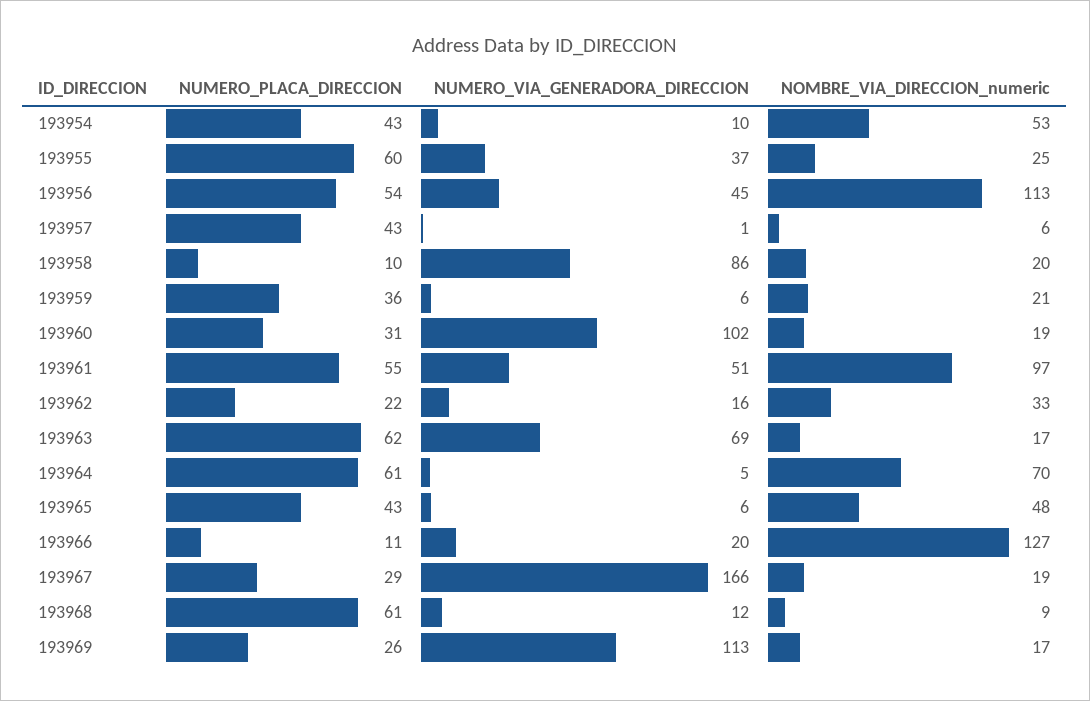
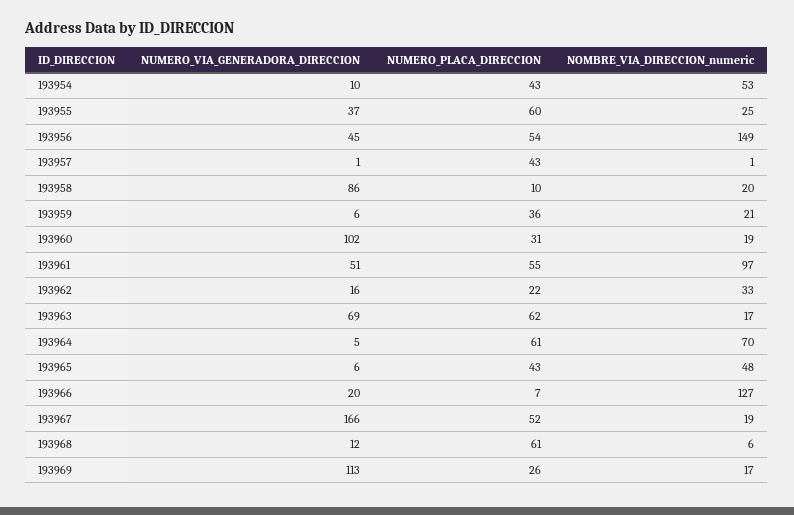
NOMBRE_VIA_DIRECCION_numeric, 193956: 113 -> 149
NOMBRE_VIA_DIRECCION_numeric, 193957: 6 -> 1
NUMERO_PLACA_DIRECCION, 193966: 11 -> 7
NUMERO_PLACA_DIRECCION, 193967: 29 -> 52
NOMBRE_VIA_DIRECCION_numeric, 193968: 9 -> 6

